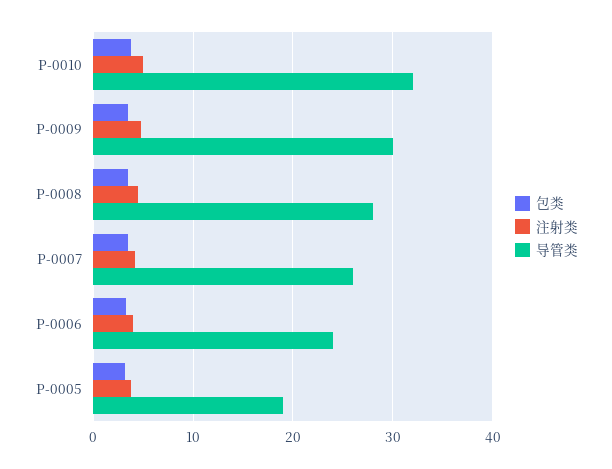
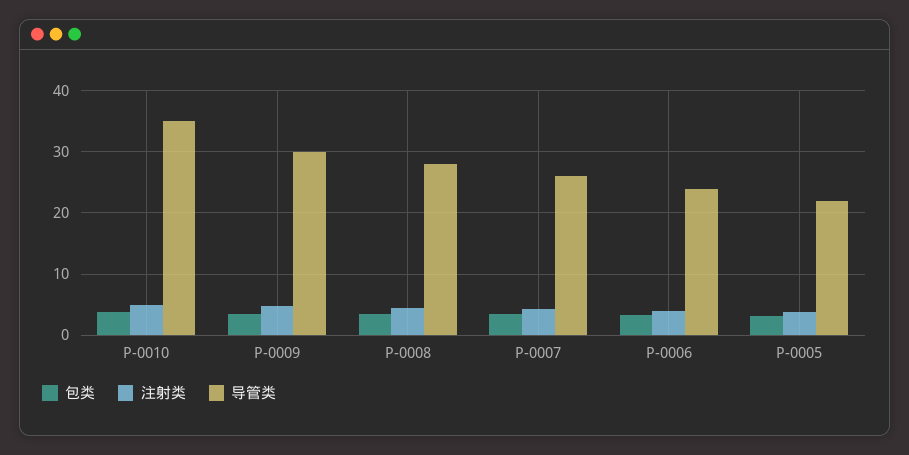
导管类, P-0010: 32 -> 35
导管类, P-0005: 19 -> 22

